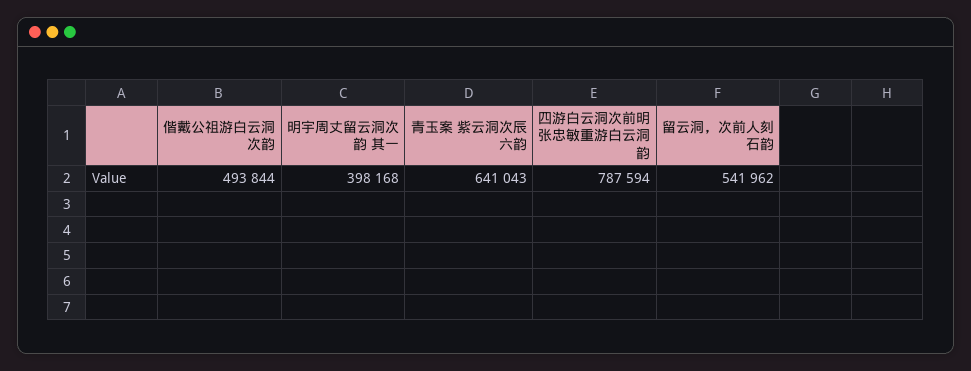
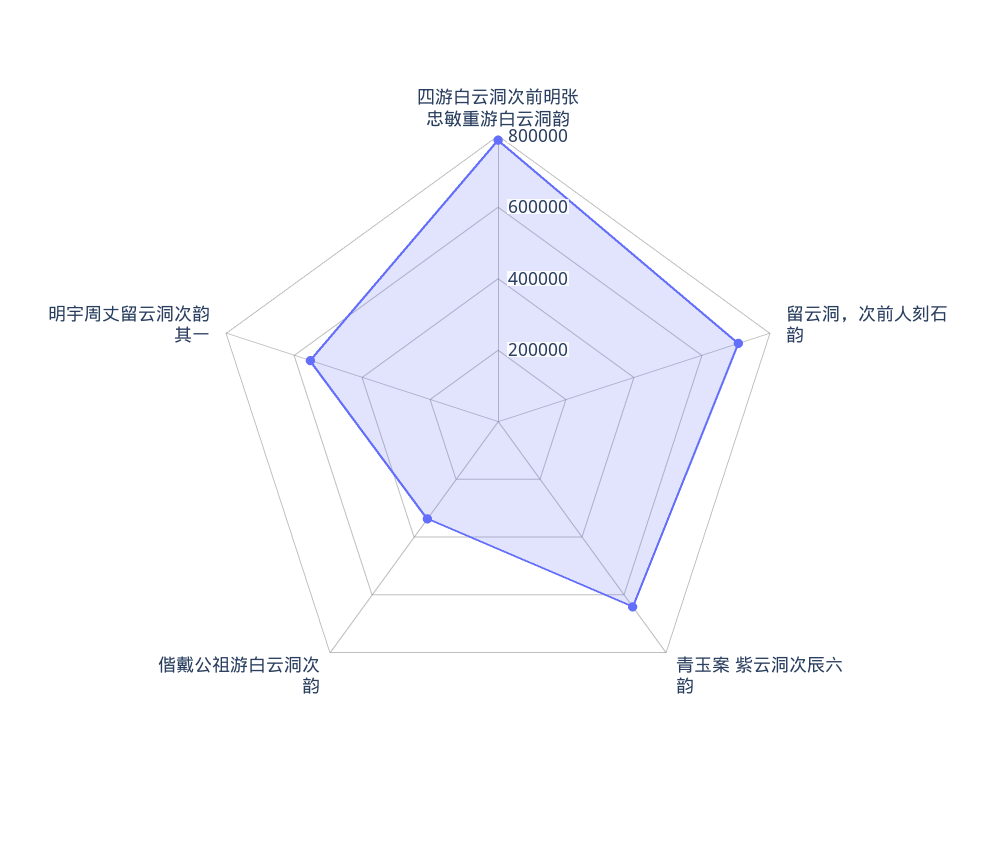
偕戴公祖游白云洞次韵: 493844 -> 350000
明宇周丈留云洞次韵 其一: 398168 -> 550000
留云洞，次前人刻石韵: 541962 -> 700000

